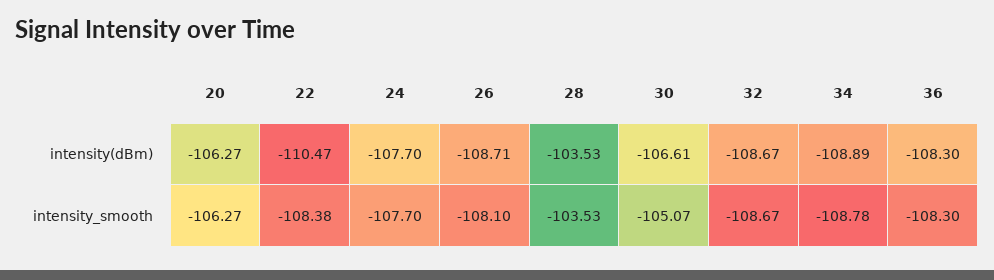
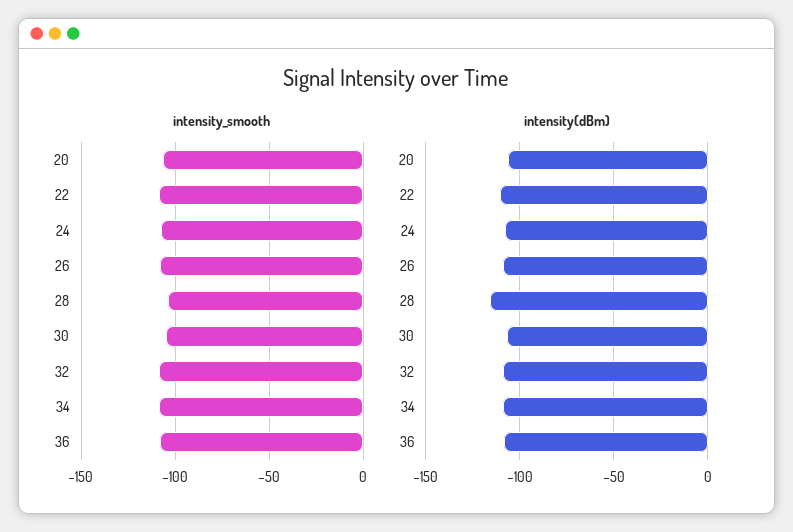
intensity(dBm), 28: -103.53 -> -115

